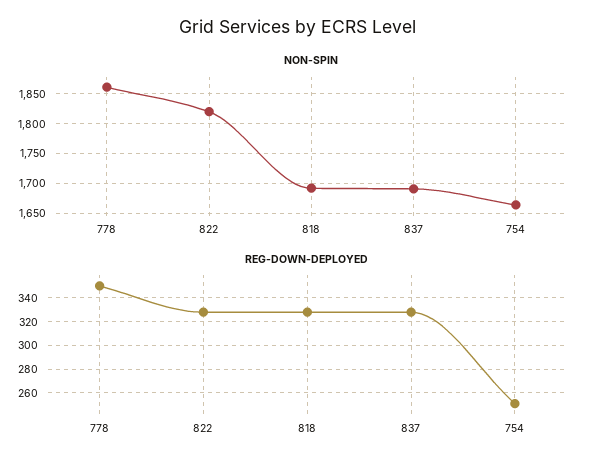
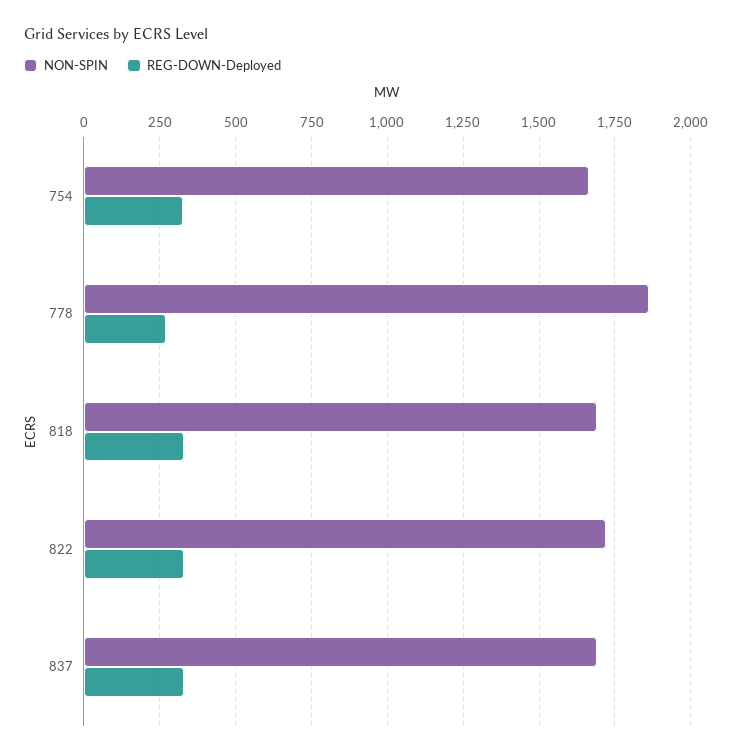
NON-SPIN, 822: 1825 -> 1725
REG-DOWN-DEPLOYED, 778: 350 -> 275
REG-DOWN-DEPLOYED, 754: 250 -> 325

